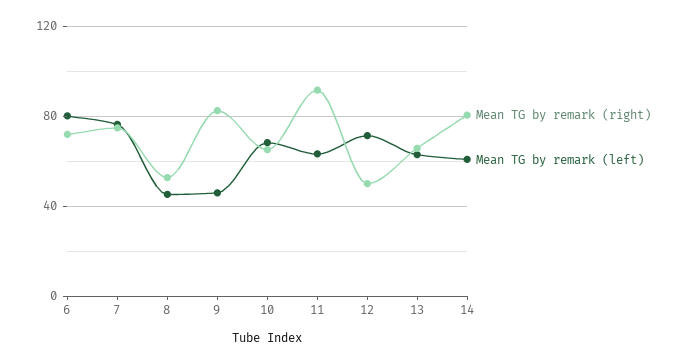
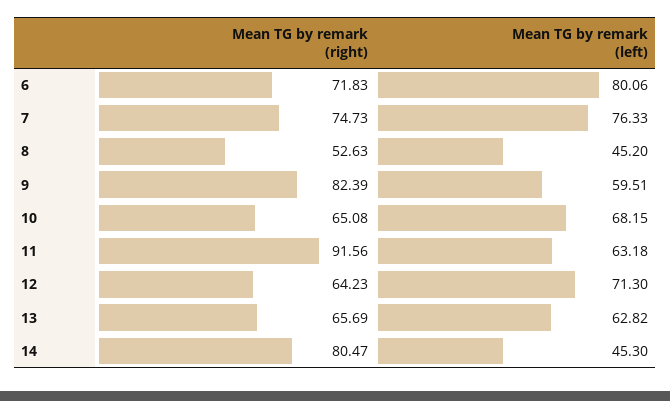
Mean TG by remark (left), 9: 45 -> 59.51
Mean TG by remark (right), 12: 50 -> 64.23
Mean TG by remark (left), 14: 60 -> 45.3

